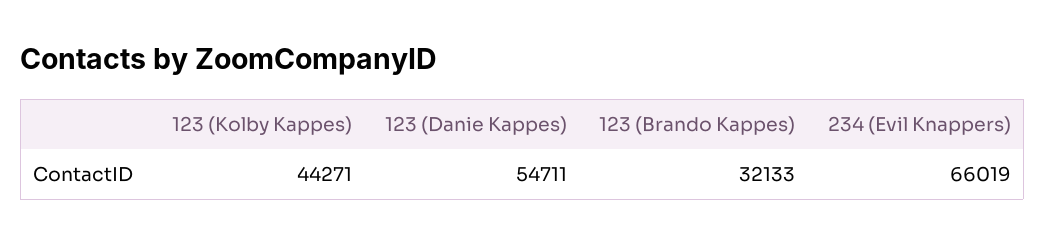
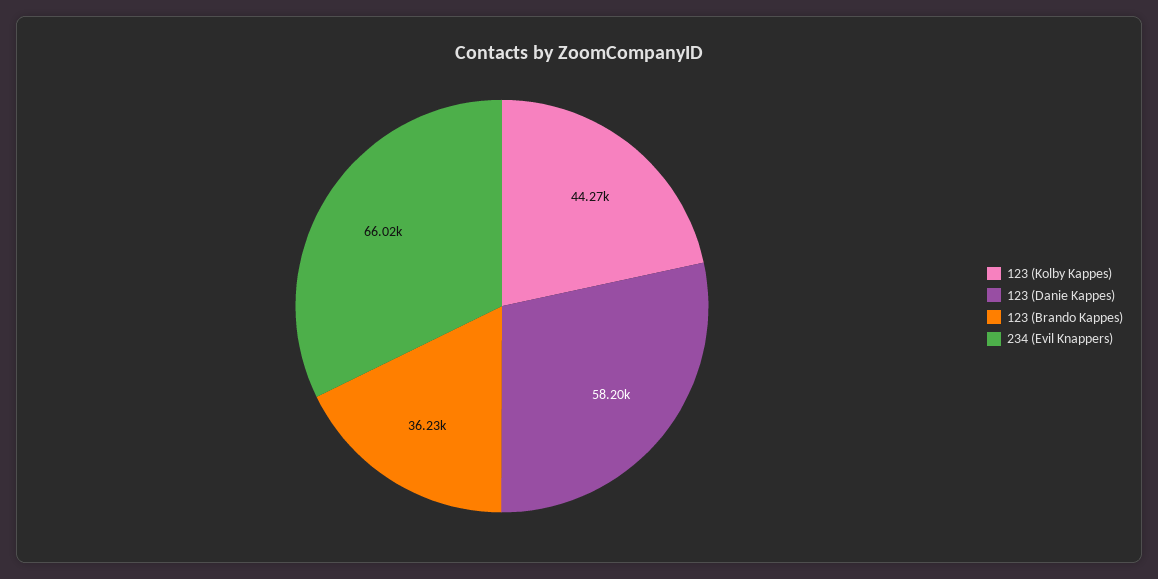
123 (Danie Kappes): 54711 -> 58200
123 (Brando Kappes): 32133 -> 36230

